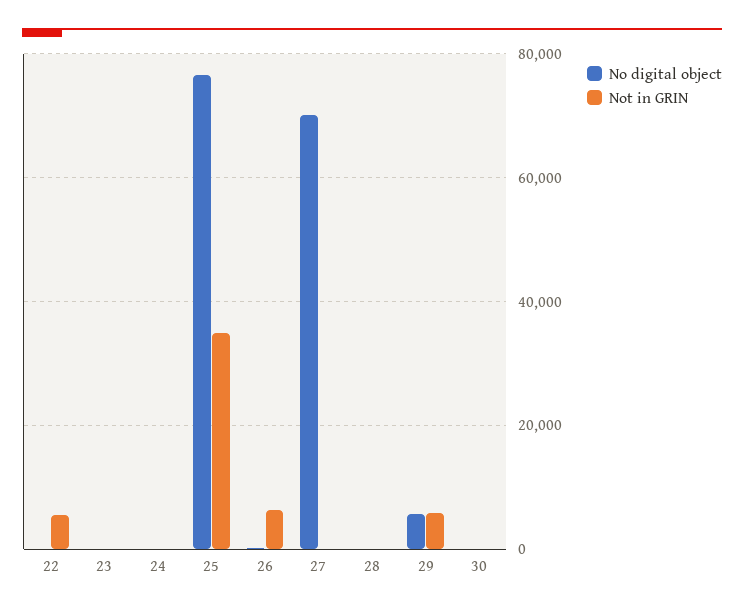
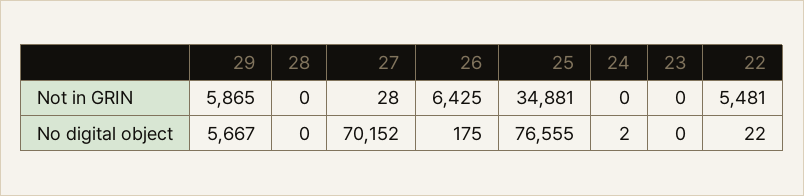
No digital object, 30: 0 -> none
Not in GRIN, 30: 0 -> none

